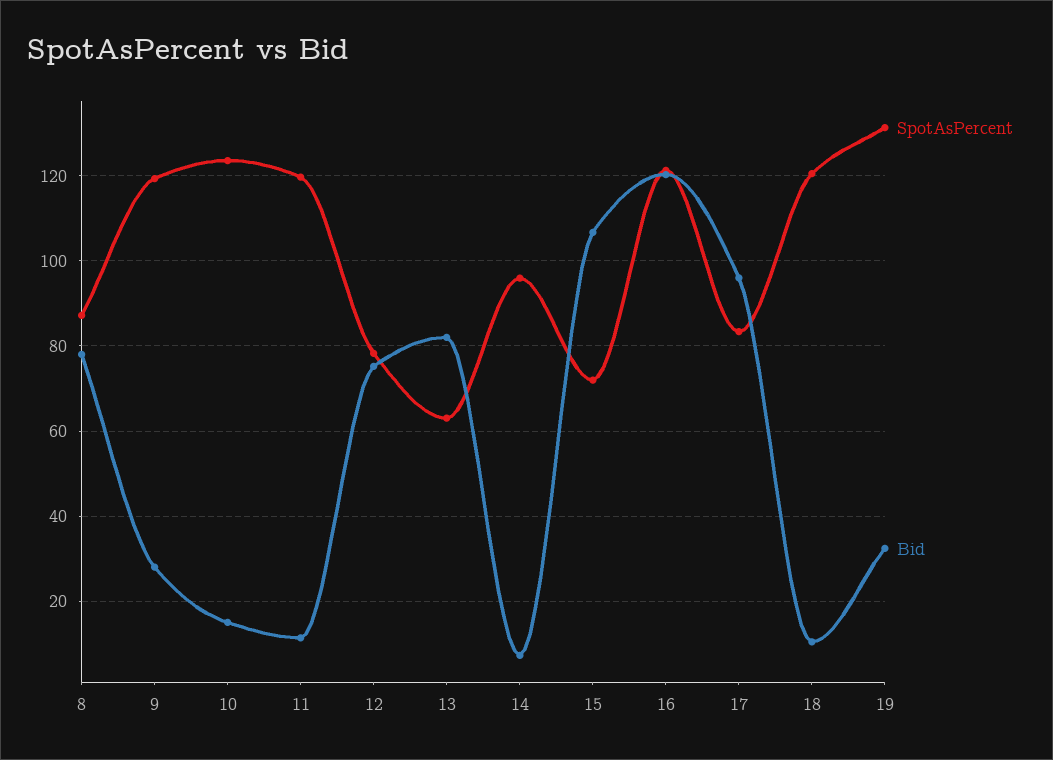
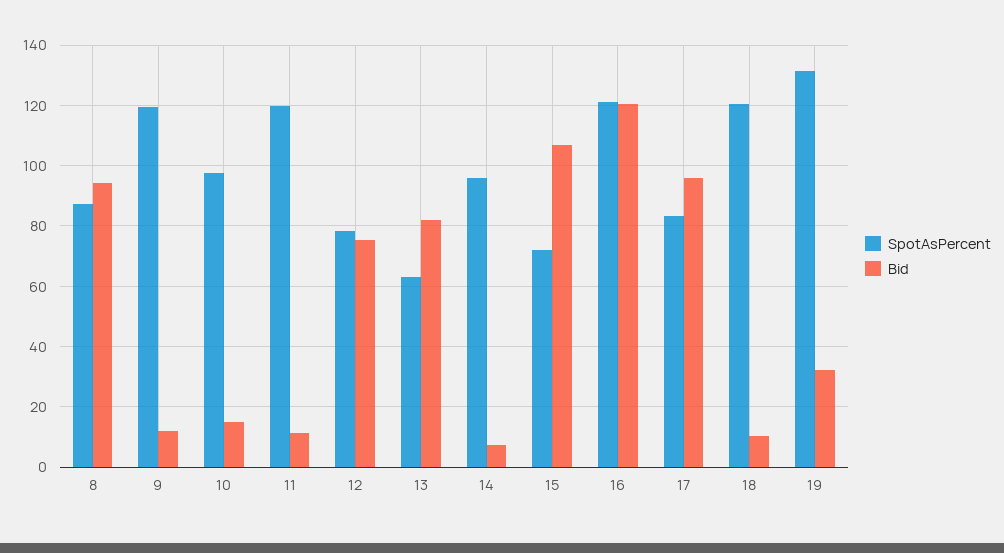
Bid, 8: 78 -> 94
Bid, 9: 28 -> 12
SpotAsPercent, 10: 124 -> 98

